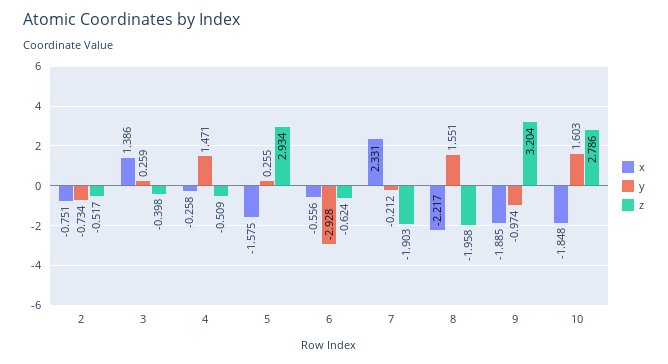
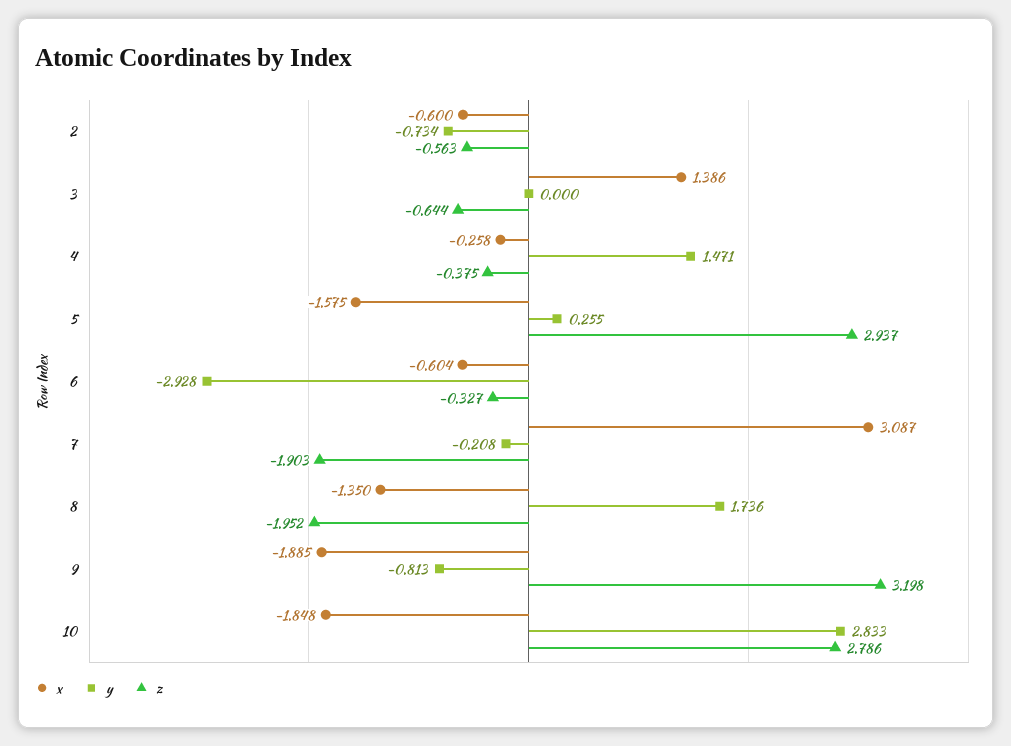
x, 2: -0.751 -> -0.6
z, 2: -0.517 -> -0.563
y, 3: 0.259 -> 0
z, 3: -0.398 -> -0.644
z, 4: -0.509 -> -0.375
z, 5: 2.934 -> 2.937
x, 6: -0.556 -> -0.604
z, 6: -0.624 -> -0.327
x, 7: 2.331 -> 3.087
y, 7: -0.212 -> -0.208
x, 8: -2.217 -> -1.35
y, 8: 1.551 -> 1.736
z, 8: -1.958 -> -1.952
y, 9: -0.974 -> -0.813
z, 9: 3.204 -> 3.198
y, 10: 1.603 -> 2.833

